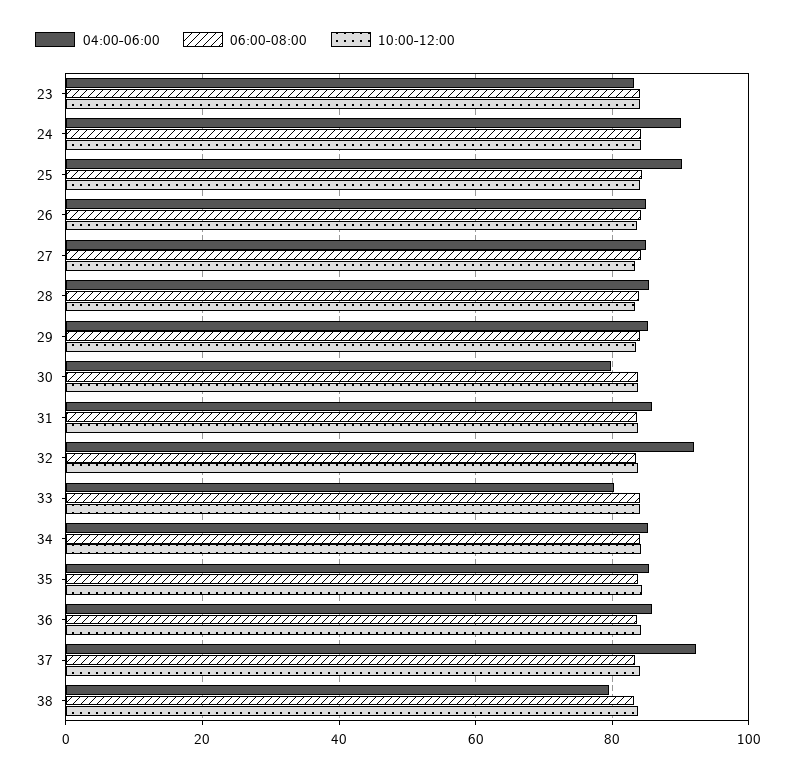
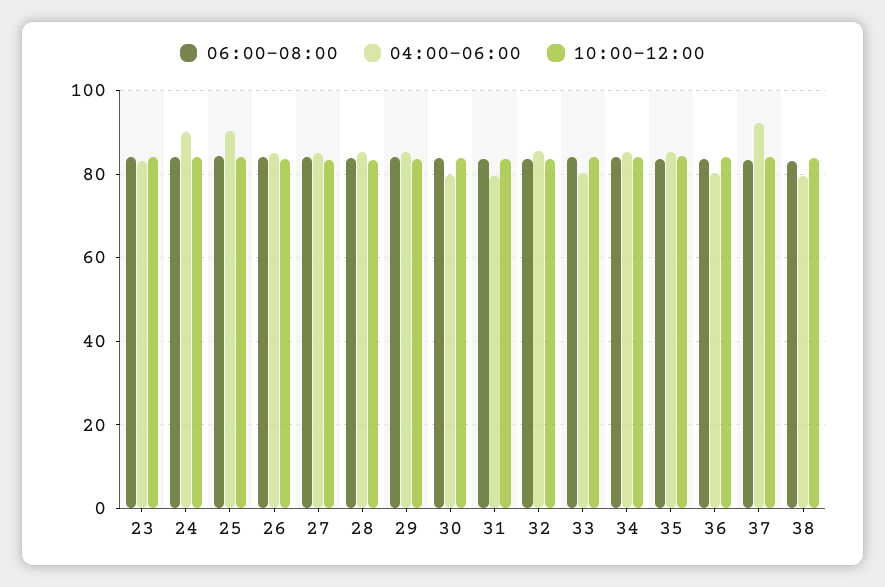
04:00-06:00, 31: 86 -> 80
04:00-06:00, 32: 92 -> 86
04:00-06:00, 36: 86 -> 80

